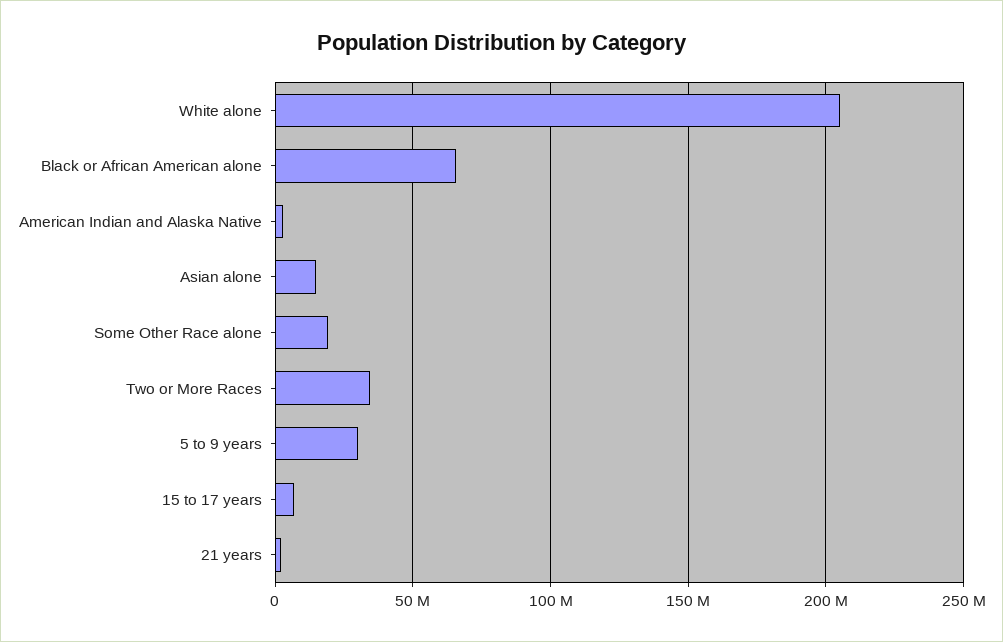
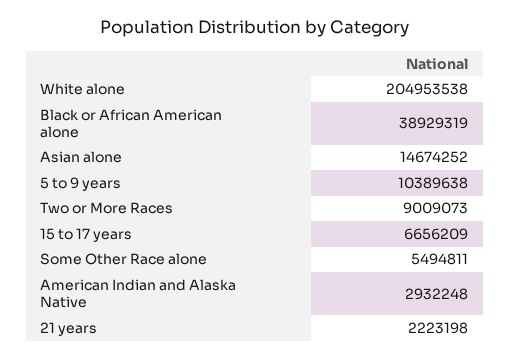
Black or African American alone: 65000000 -> 38929319
Some Other Race alone: 20000000 -> 5494811
Two or More Races: 35000000 -> 9009073
5 to 9 years: 30000000 -> 10389638

